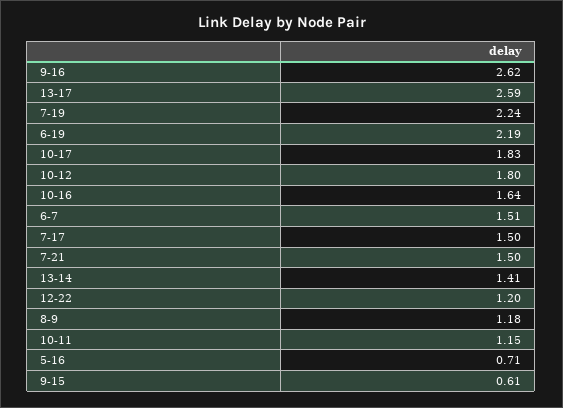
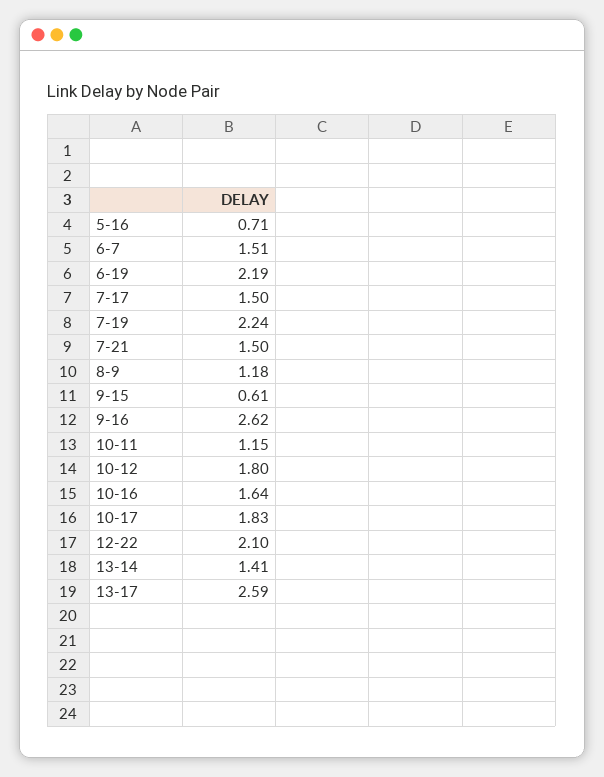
12-22: 1.2 -> 2.1

